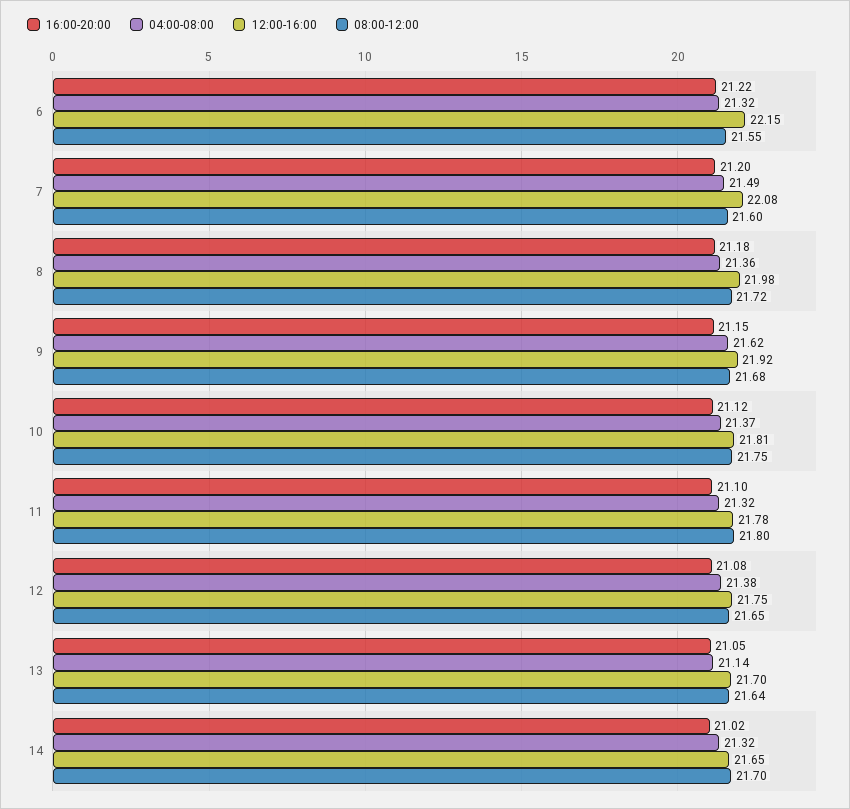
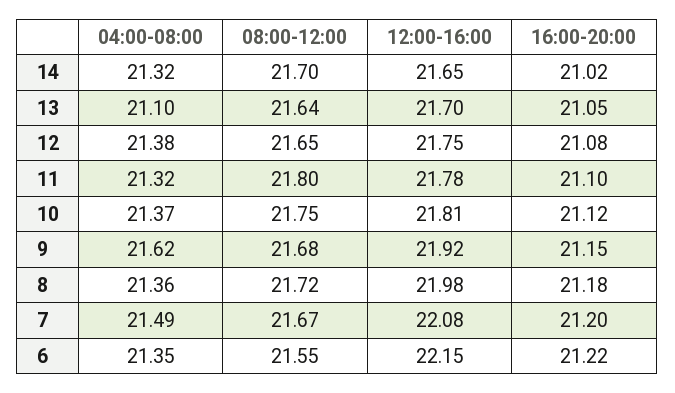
04:00-08:00, 6: 21.32 -> 21.35
08:00-12:00, 7: 21.6 -> 21.67
04:00-08:00, 13: 21.14 -> 21.1

